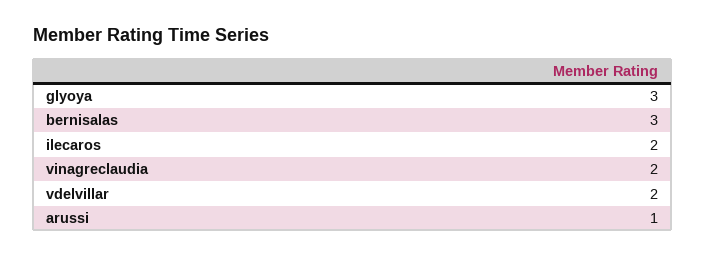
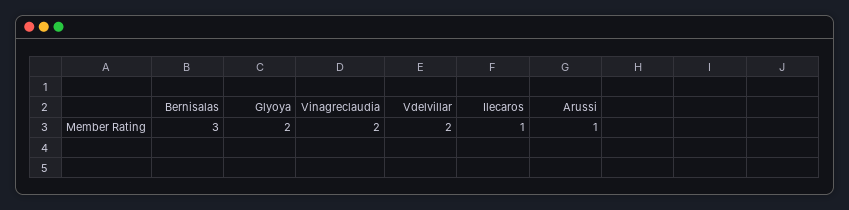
glyoya: 3 -> 2
ilecaros: 2 -> 1

